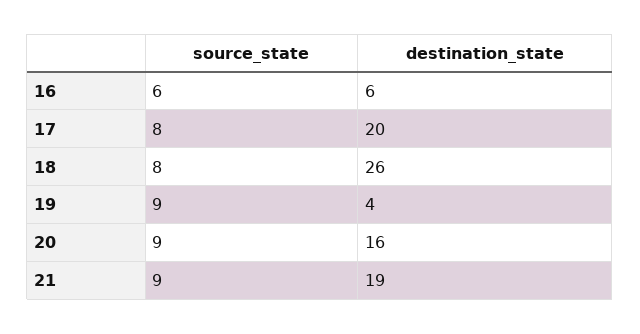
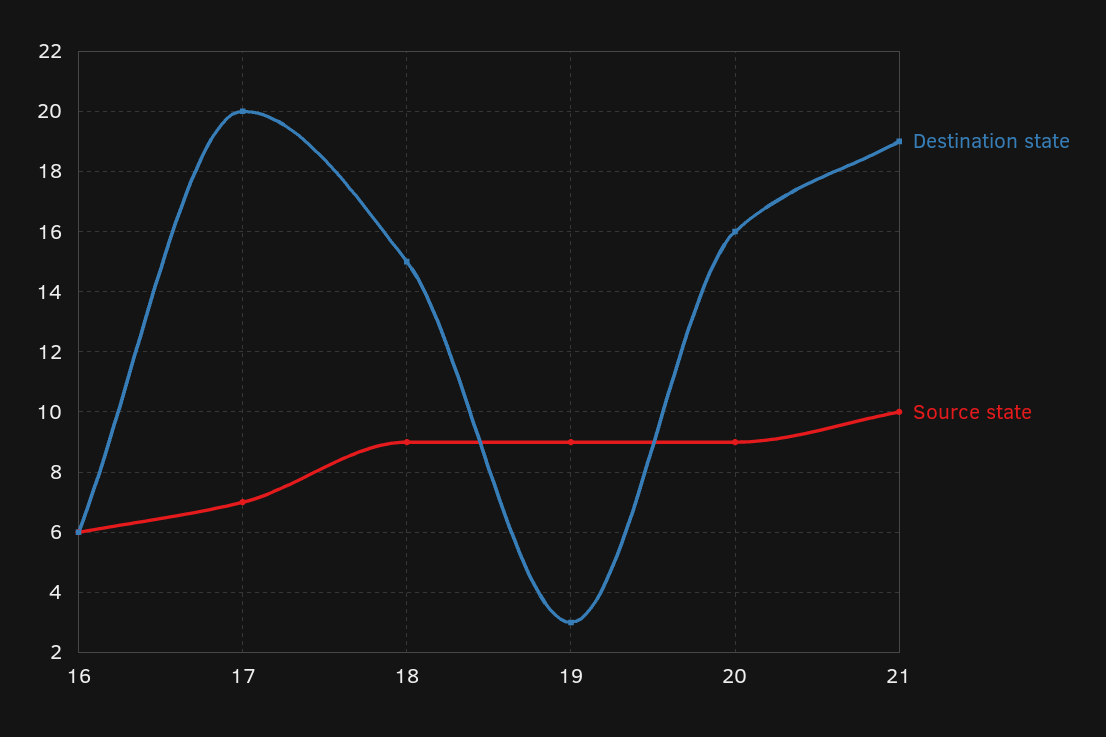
source_state, 17: 8 -> 7
source_state, 18: 8 -> 9
destination_state, 18: 26 -> 15
destination_state, 19: 4 -> 3
source_state, 21: 9 -> 10

